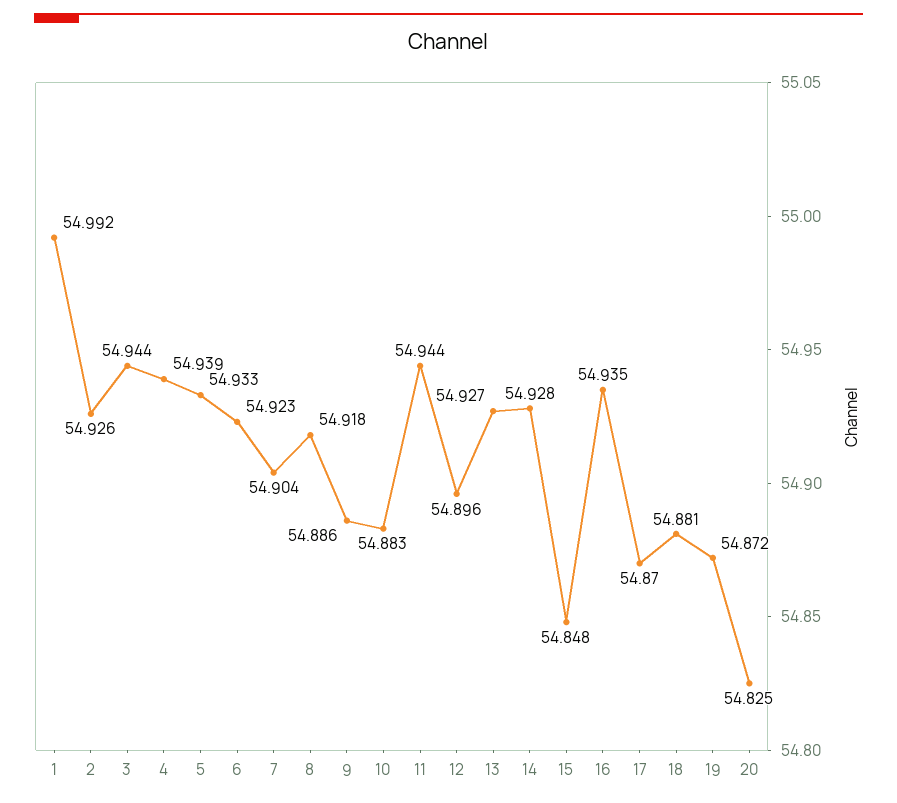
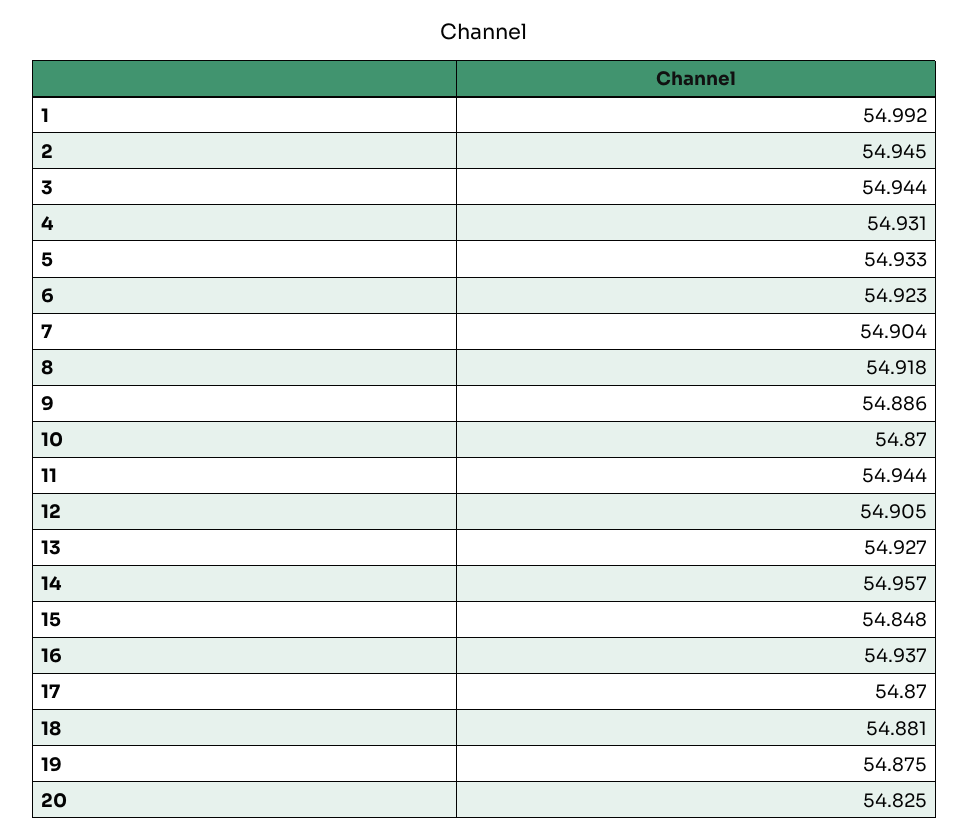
2: 54.926 -> 54.945
4: 54.939 -> 54.931
10: 54.883 -> 54.87
12: 54.896 -> 54.905
14: 54.928 -> 54.957
16: 54.935 -> 54.937
19: 54.872 -> 54.875

